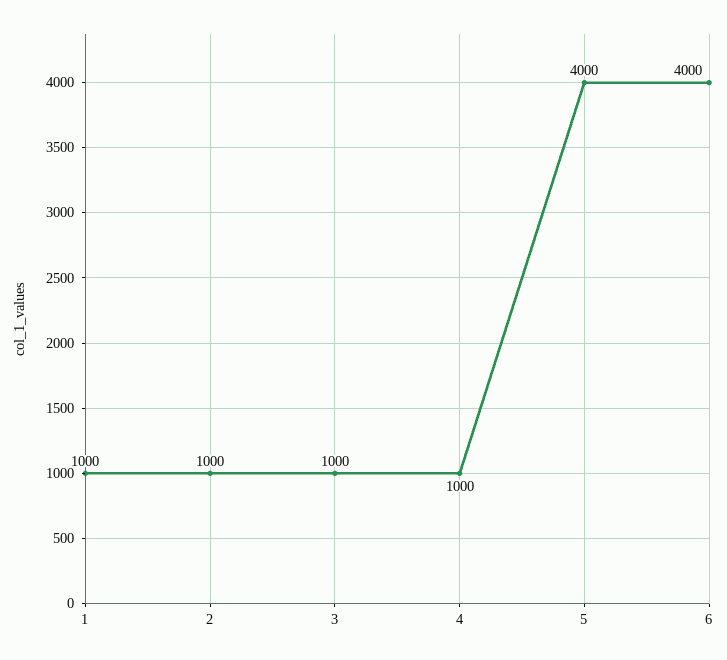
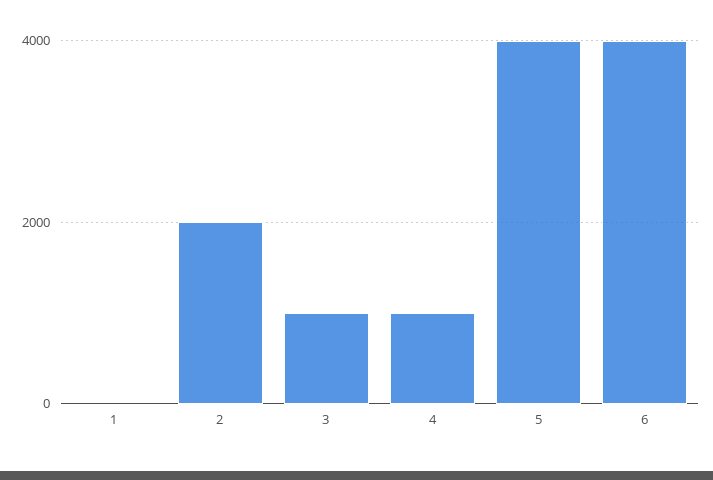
1: 1000 -> 0
2: 1000 -> 2000

